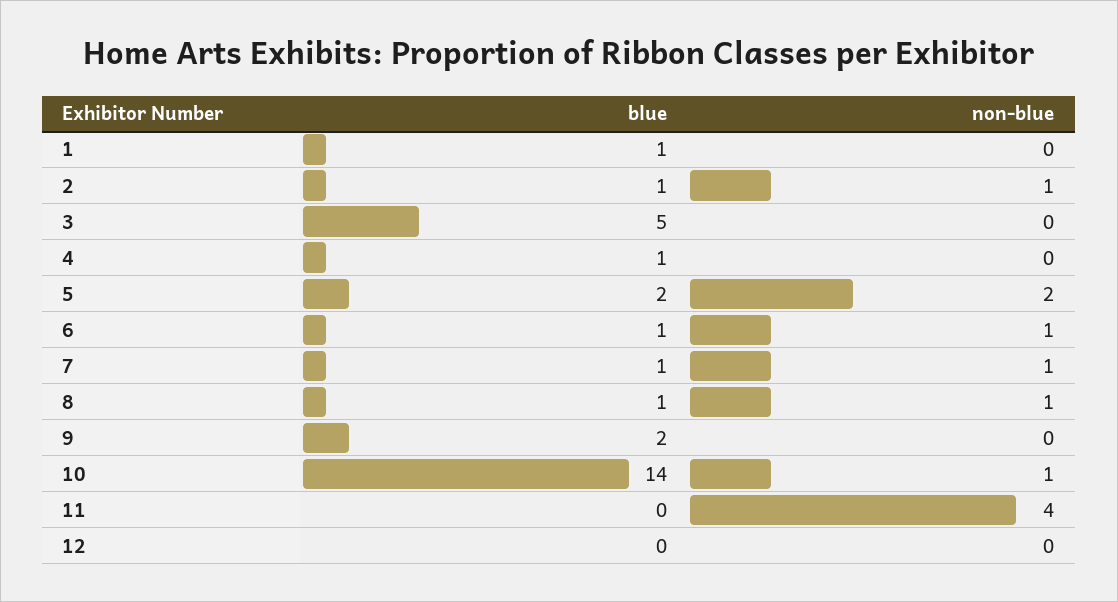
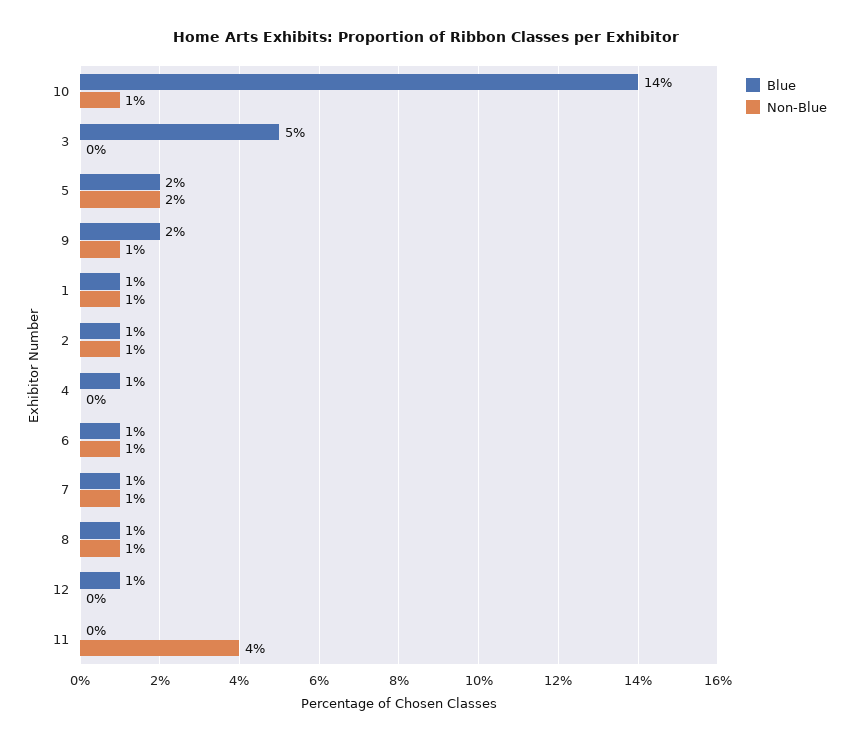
non-blue, 1: 0 -> 1
non-blue, 9: 0 -> 1
blue, 12: 0 -> 1

